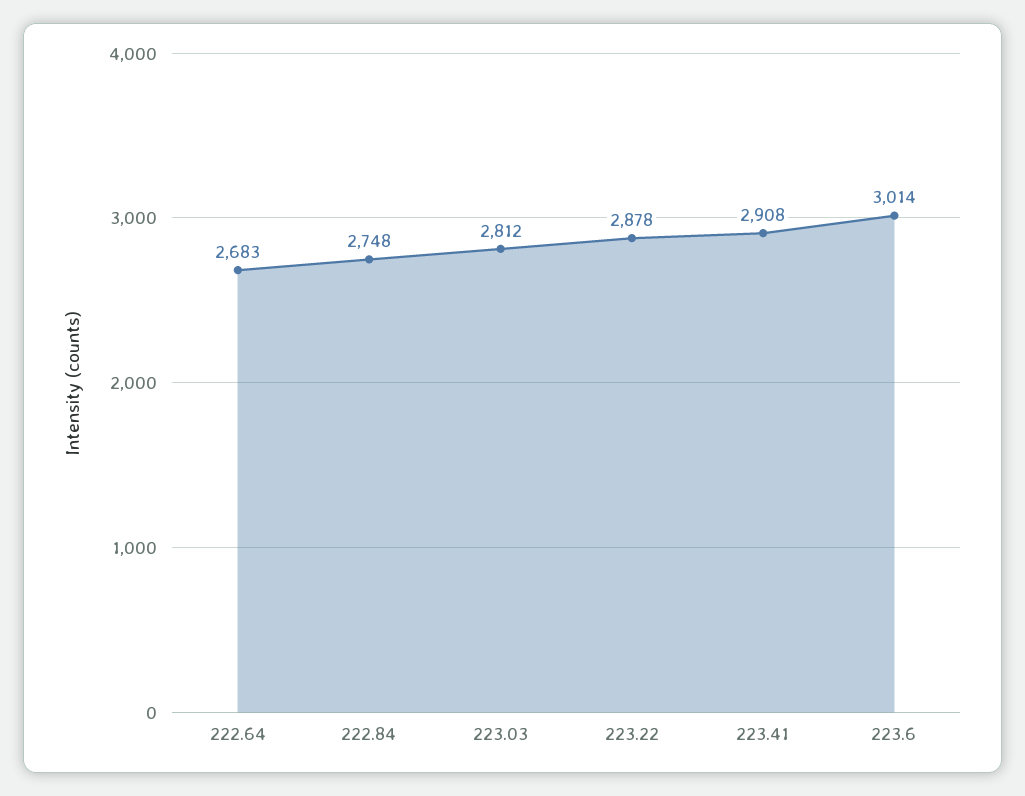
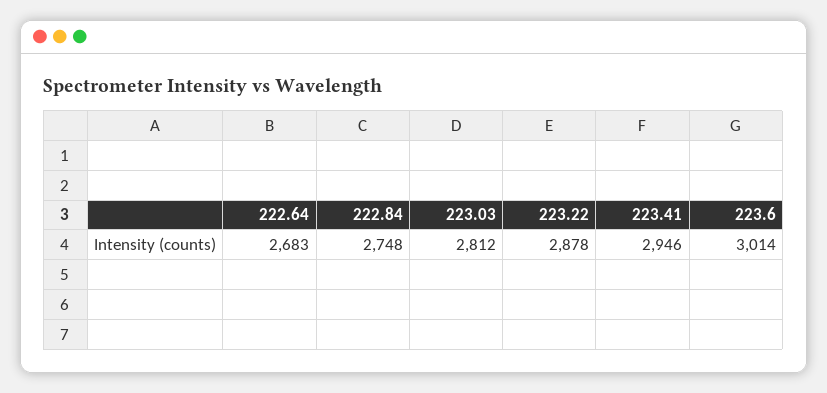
223.41: 2908 -> 2946

